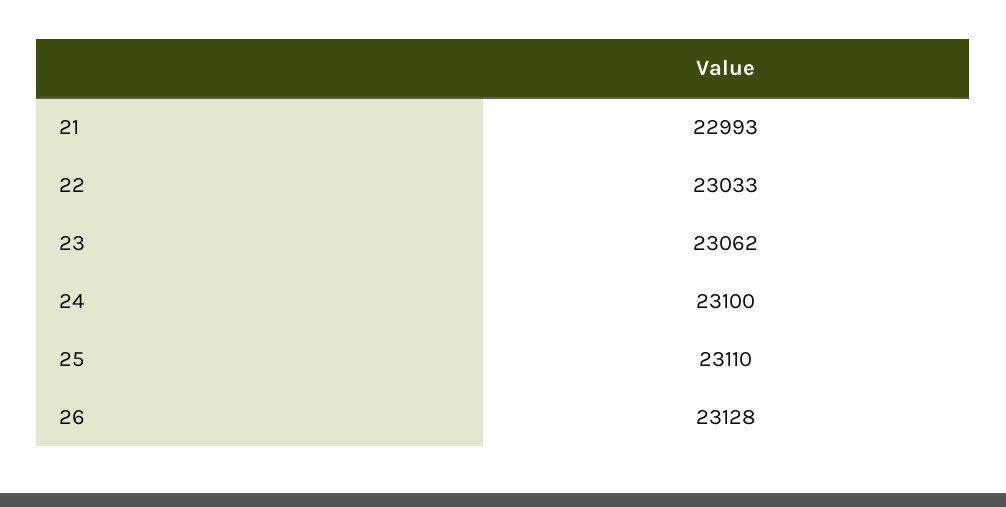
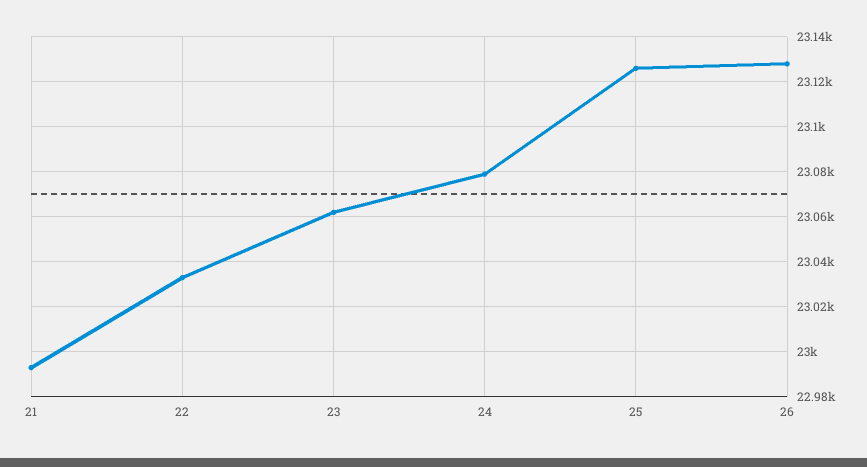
24: 23100 -> 23080
25: 23110 -> 23125

